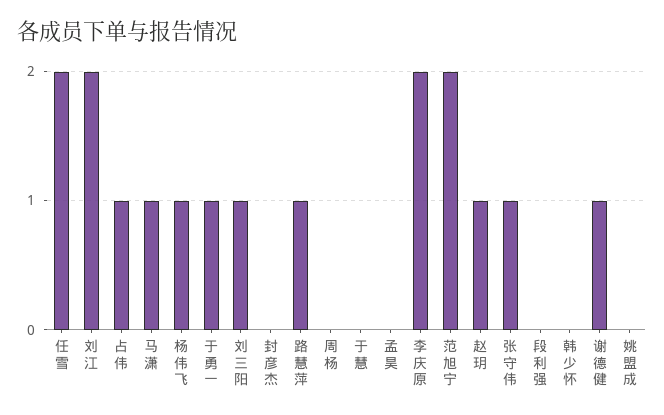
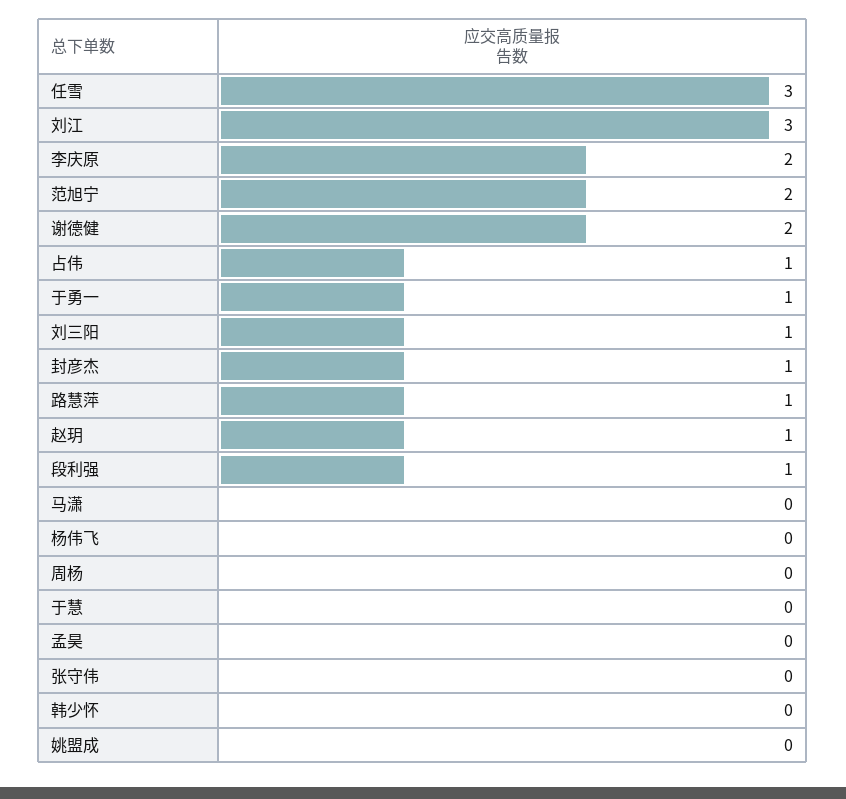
任雪: 2 -> 3
刘江: 2 -> 3
马潇: 1 -> 0
杨伟飞: 1 -> 0
封彦杰: 0 -> 1
张守伟: 1 -> 0
段利强: 0 -> 1
谢德健: 1 -> 2

